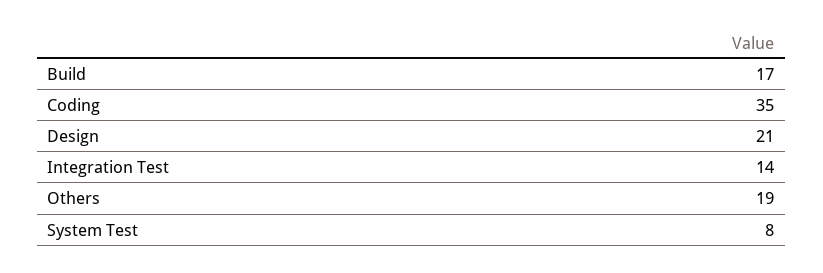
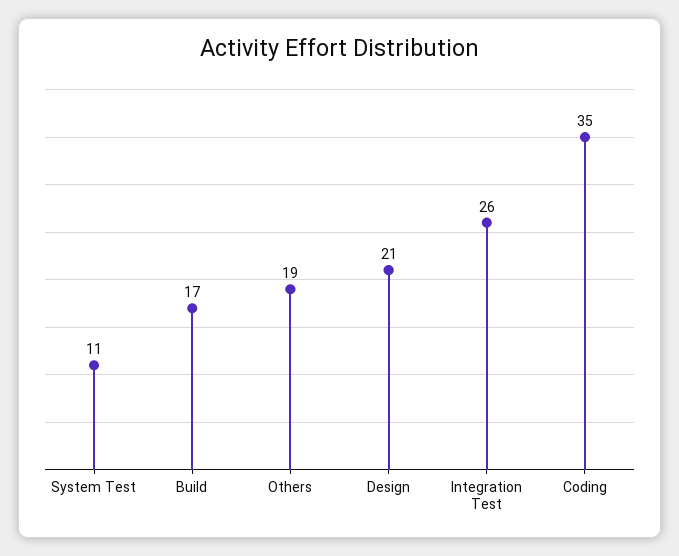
Integration Test: 14 -> 26
System Test: 8 -> 11

